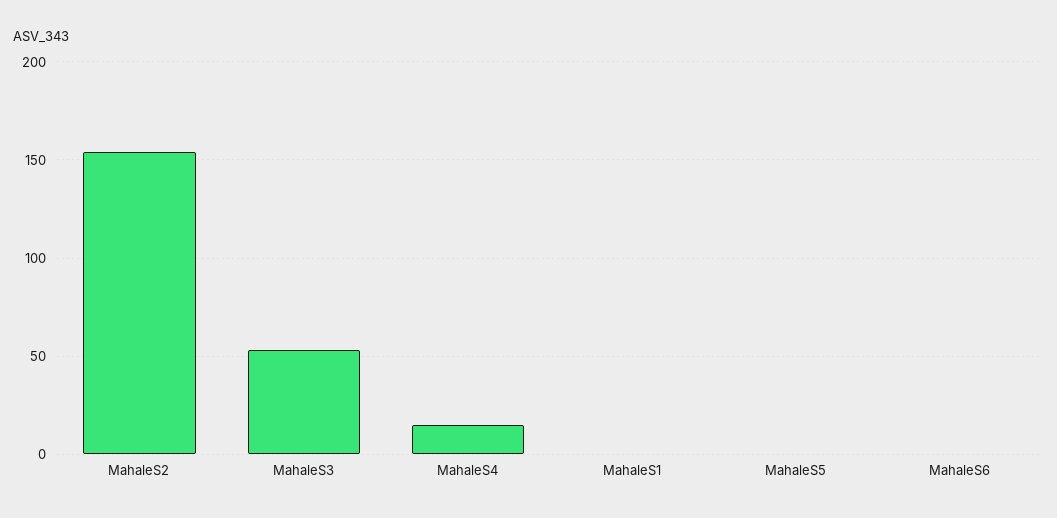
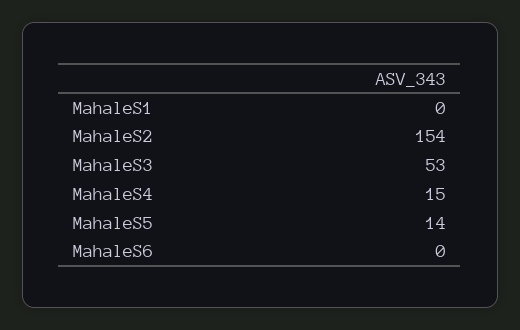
MahaleS5: 0 -> 14

